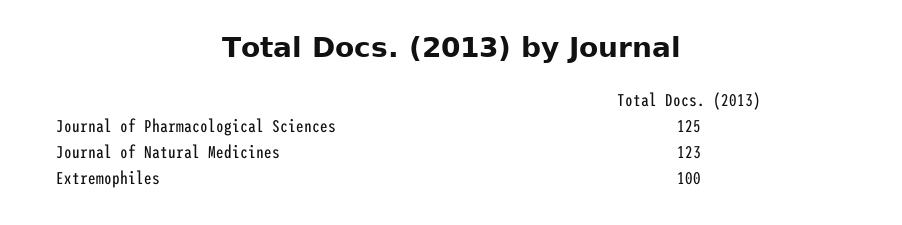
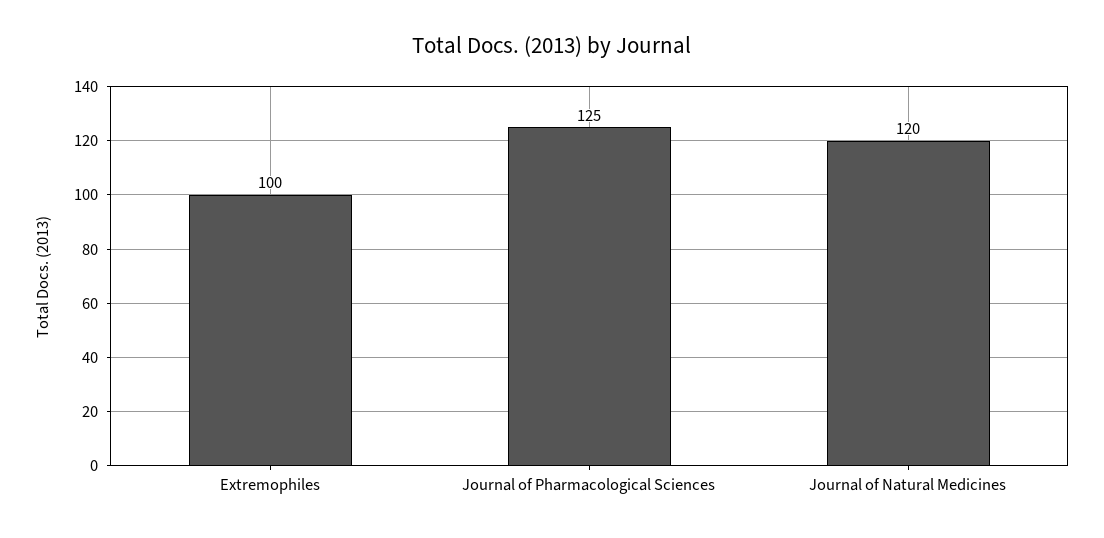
Journal of Natural Medicines: 123 -> 120

